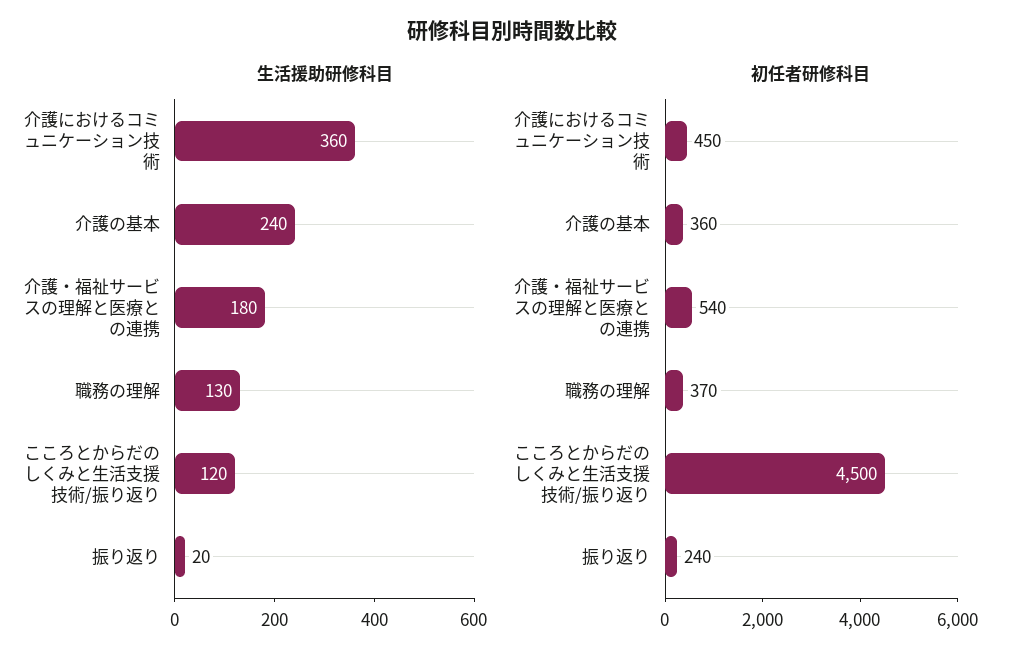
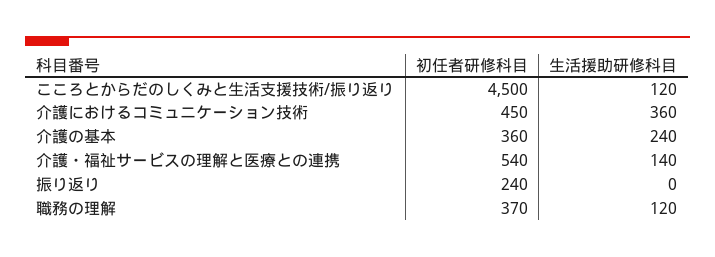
生活援助研修科目, 介護・福祉サービスの理解と医療との連携: 180 -> 140
生活援助研修科目, 職務の理解: 130 -> 120
生活援助研修科目, 振り返り: 20 -> 0

